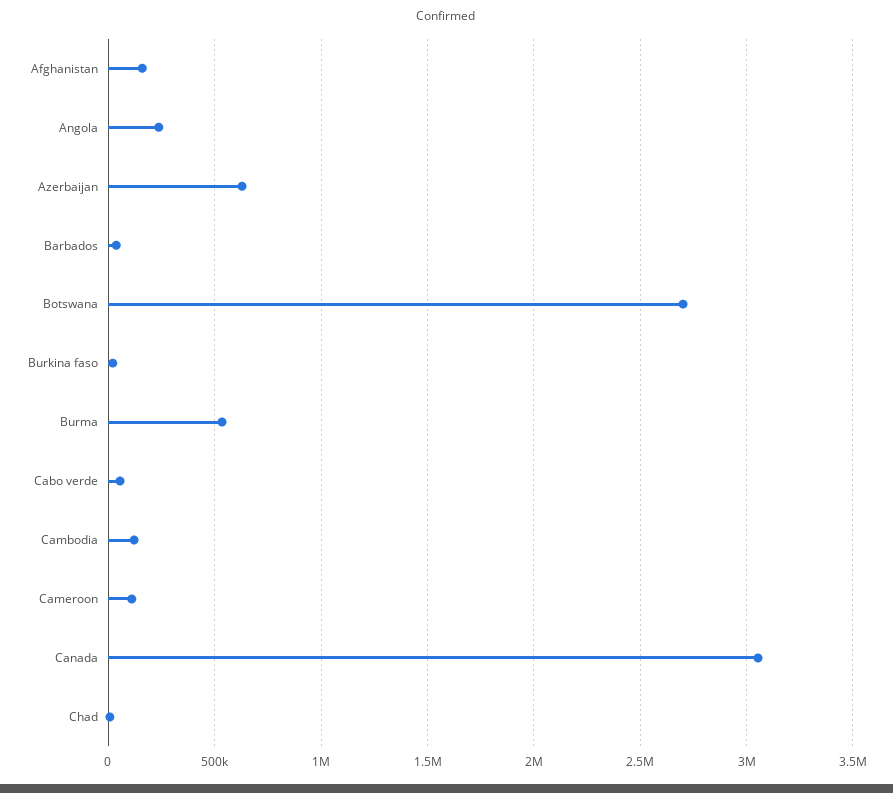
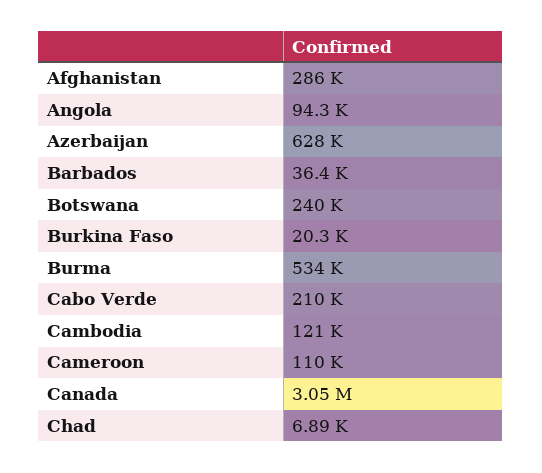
Afghanistan: 150000 -> 286000
Angola: 250000 -> 94300
Botswana: 2700000 -> 240000
Cabo verde: 50000 -> 210000

